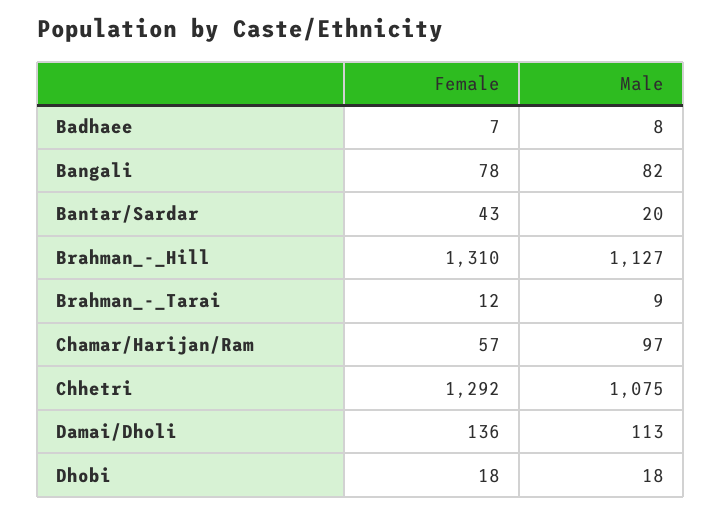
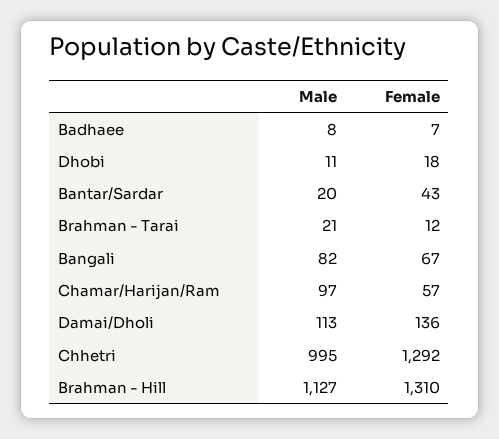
Female, Bangali: 78 -> 67
Male, Brahman_-_Tarai: 9 -> 21
Male, Chhetri: 1075 -> 995
Male, Dhobi: 18 -> 11

